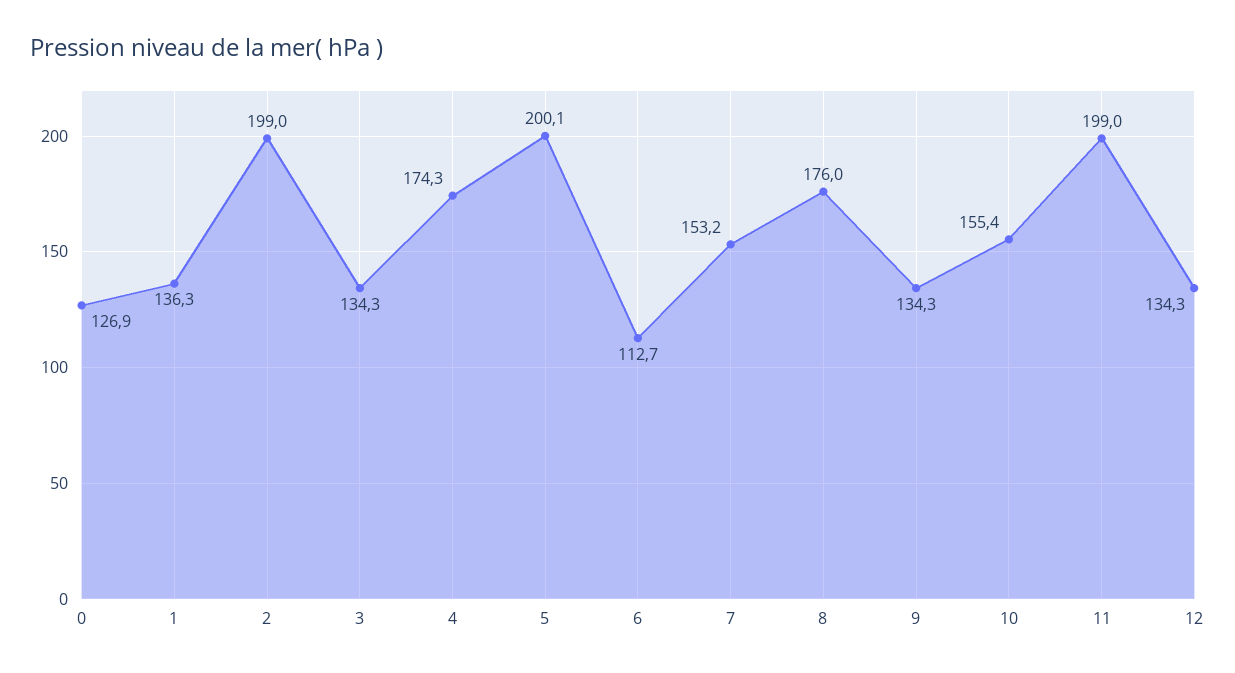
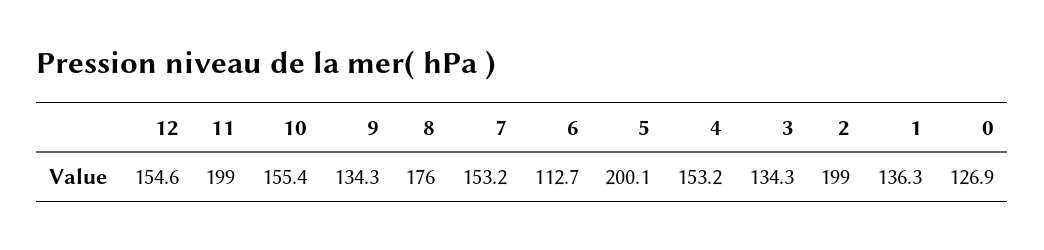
4: 174.3 -> 153.2
12: 134.3 -> 154.6

